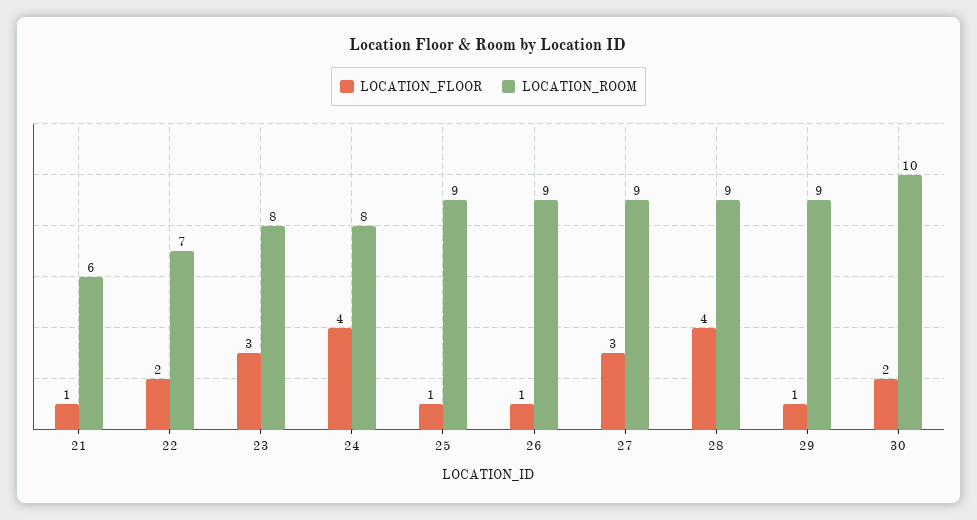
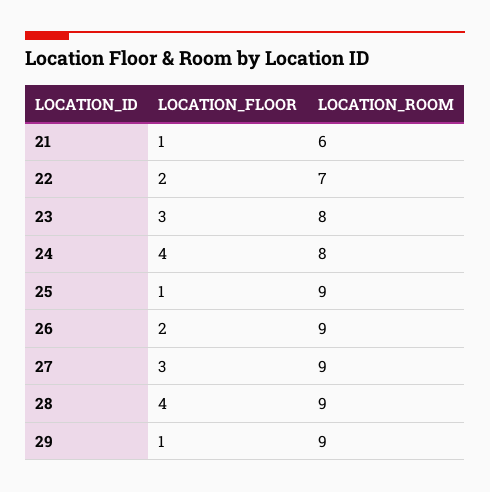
LOCATION_FLOOR, 26: 1 -> 2
LOCATION_FLOOR, 30: 2 -> none
LOCATION_ROOM, 30: 10 -> none

